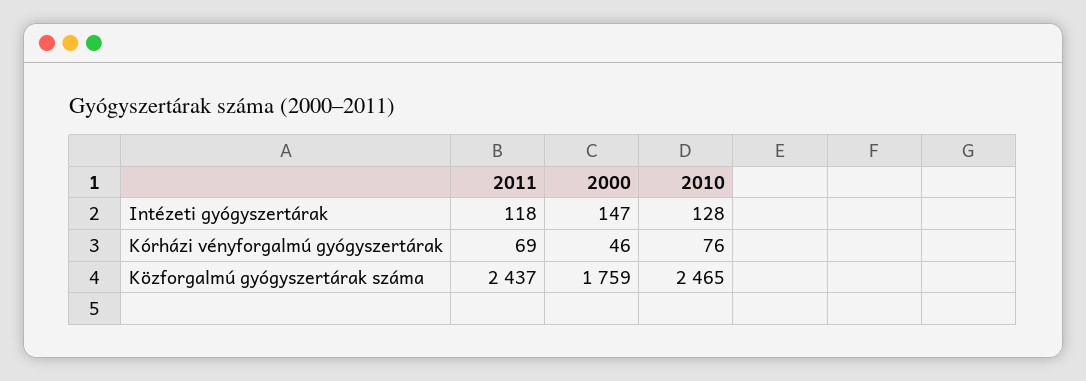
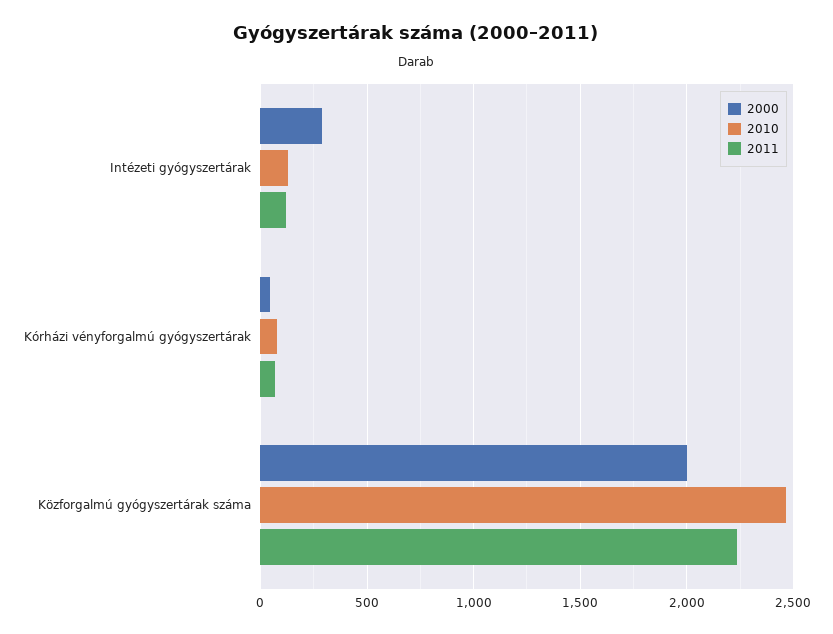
2000, Intézeti gyógyszertárak: 147 -> 300
2011, Közforgalmú gyógyszertárak száma: 2437 -> 2250
2000, Közforgalmú gyógyszertárak száma: 1759 -> 2000

